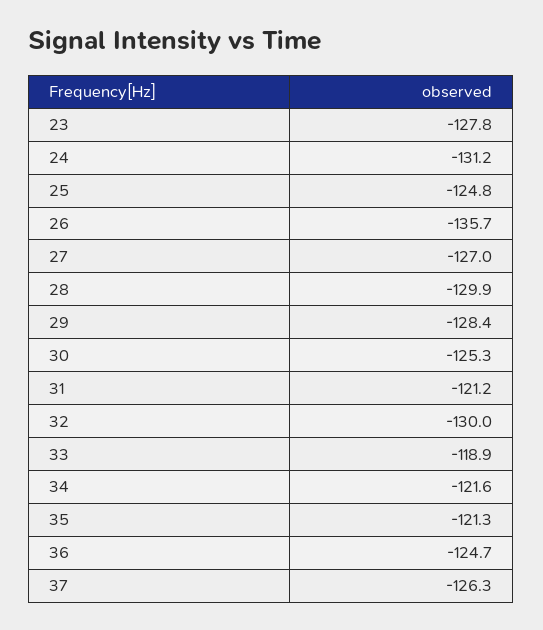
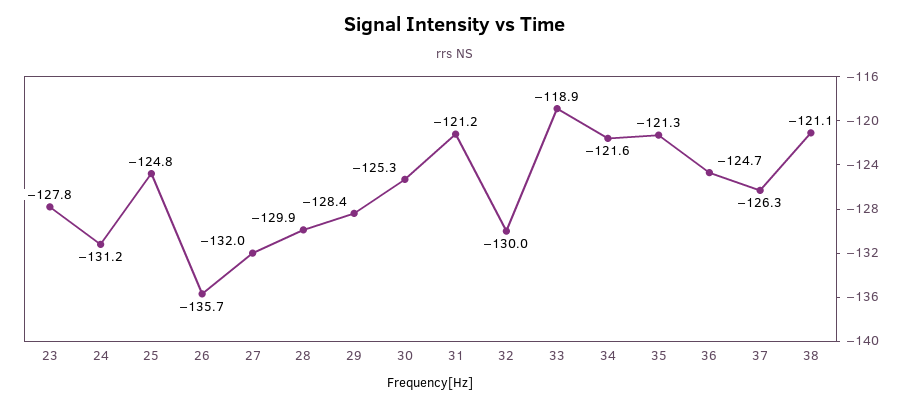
27: -127 -> -132
38: none -> -121.1

